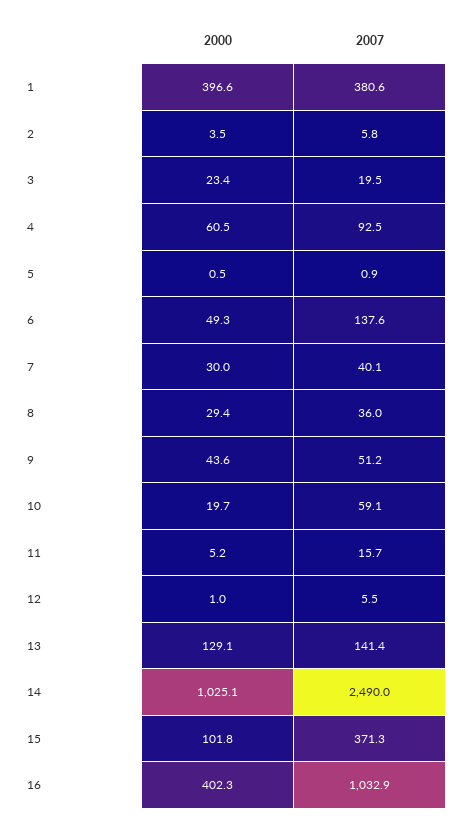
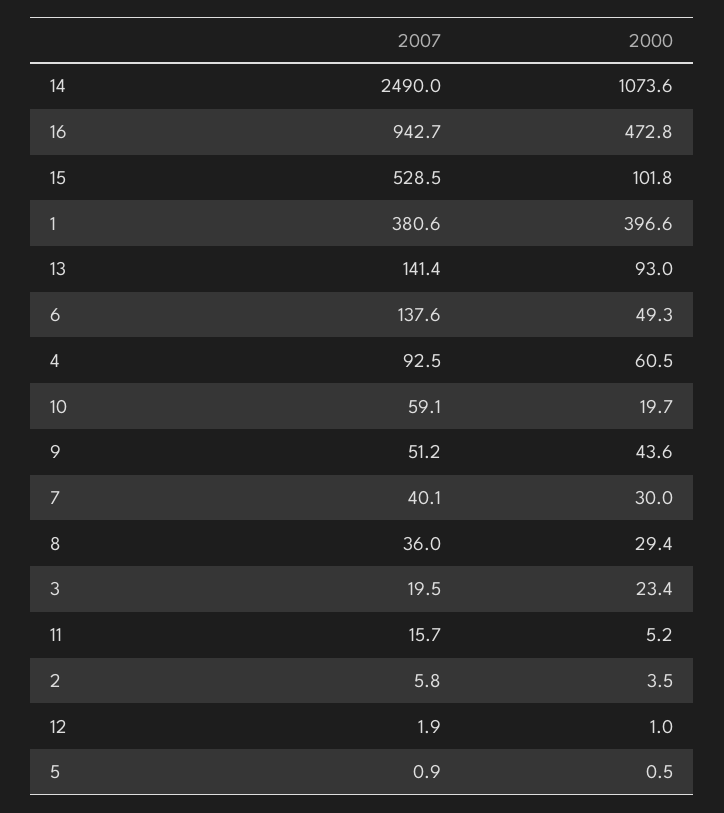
2007, 12: 5.5 -> 1.9
2000, 13: 129.1 -> 93
2000, 14: 1025.1 -> 1073.6
2007, 15: 371.3 -> 528.5
2000, 16: 402.3 -> 472.8
2007, 16: 1032.9 -> 942.7

